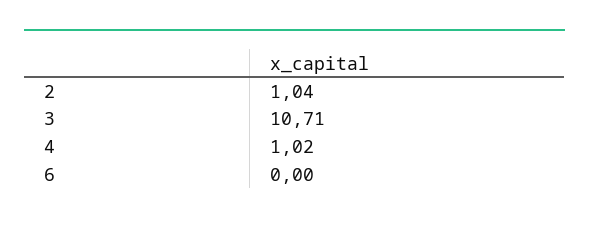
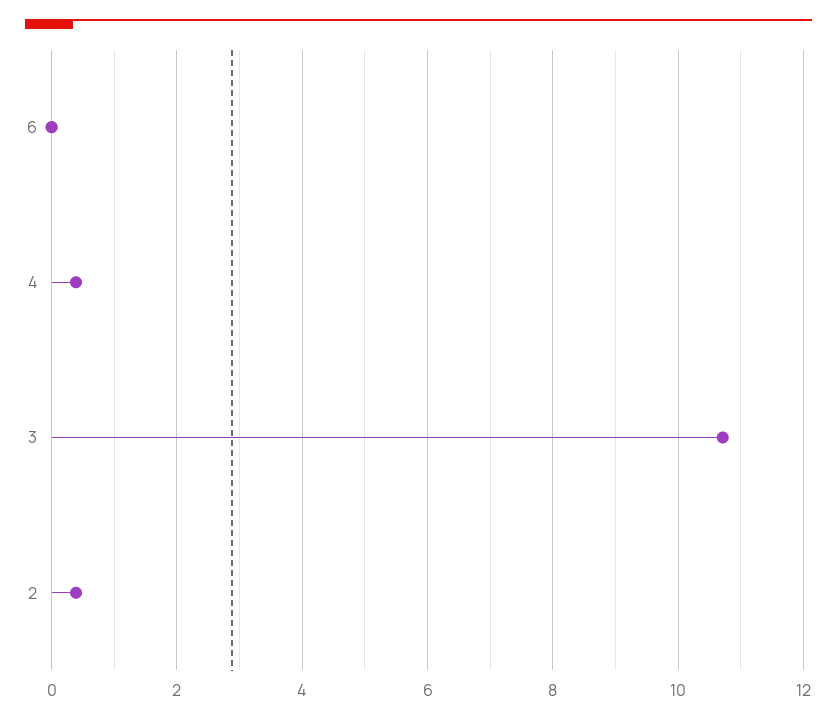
2: 1.04 -> 0.4
4: 1.02 -> 0.4

